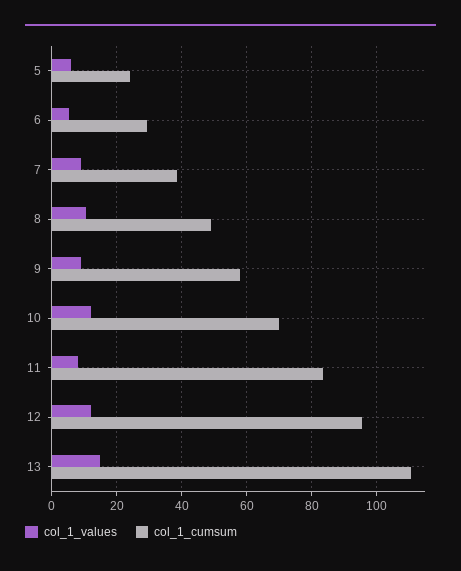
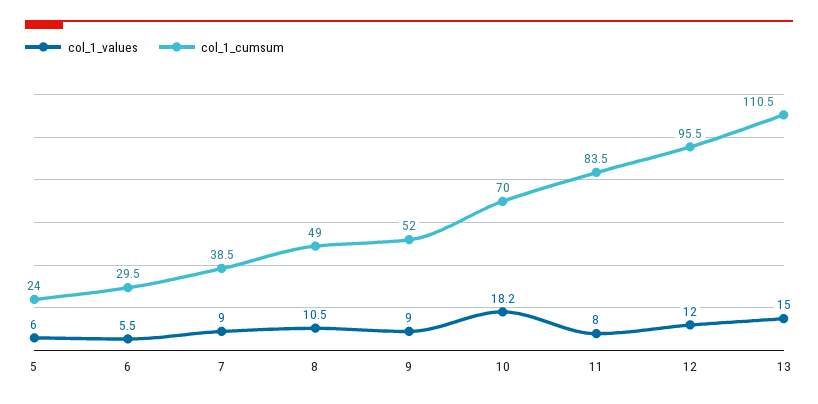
col_1_cumsum, 9: 58 -> 52
col_1_values, 10: 12 -> 18.2

